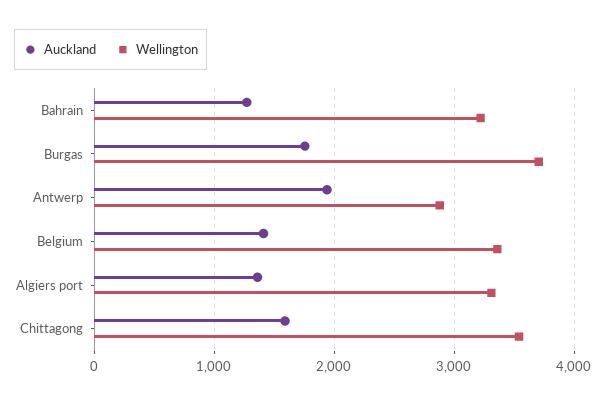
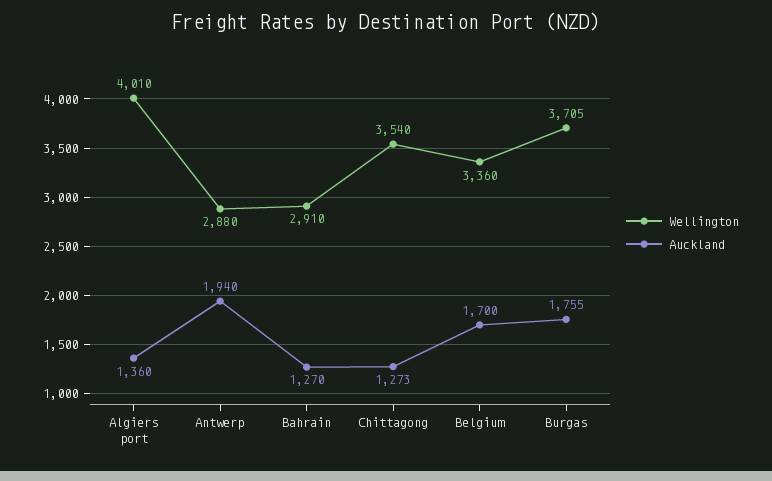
Wellington, Bahrain: 3200 -> 2910
Auckland, Belgium: 1400 -> 1700
Wellington, Algiers port: 3300 -> 4010
Auckland, Chittagong: 1600 -> 1273

